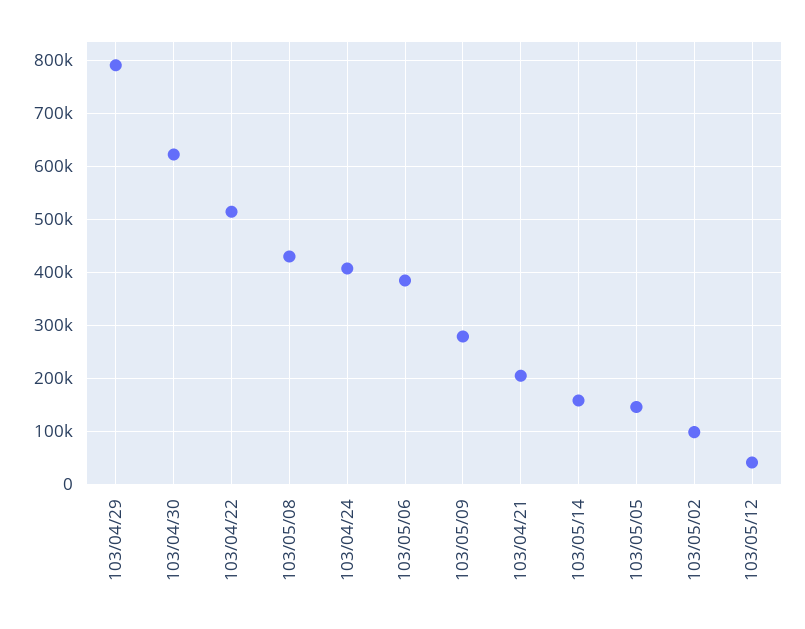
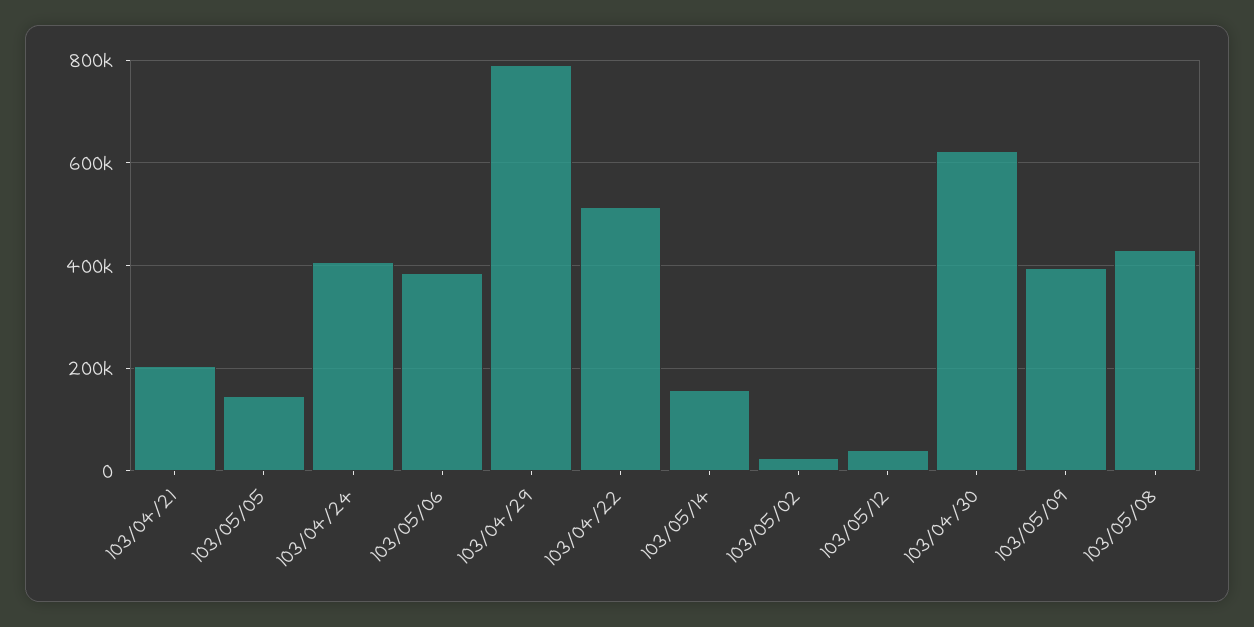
103/05/09: 280000 -> 400000
103/05/02: 100000 -> 20000

